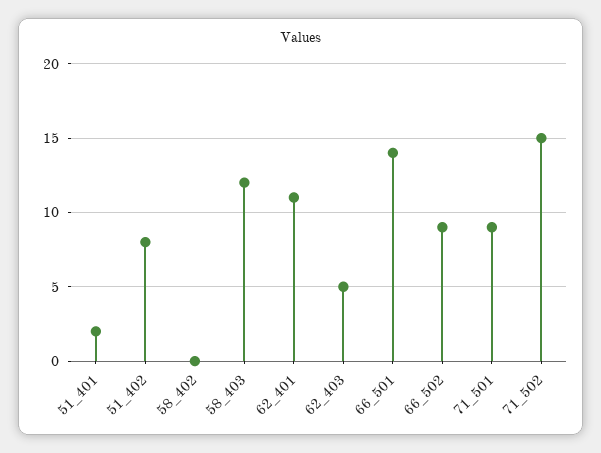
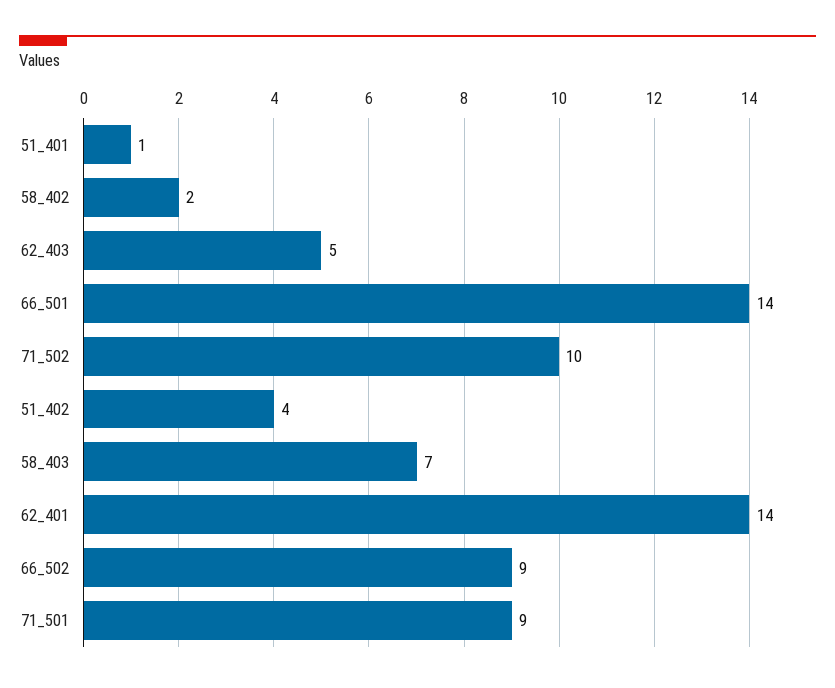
51_401: 2 -> 1
51_402: 8 -> 4
58_402: 0 -> 2
58_403: 12 -> 7
62_401: 11 -> 14
71_502: 15 -> 10

